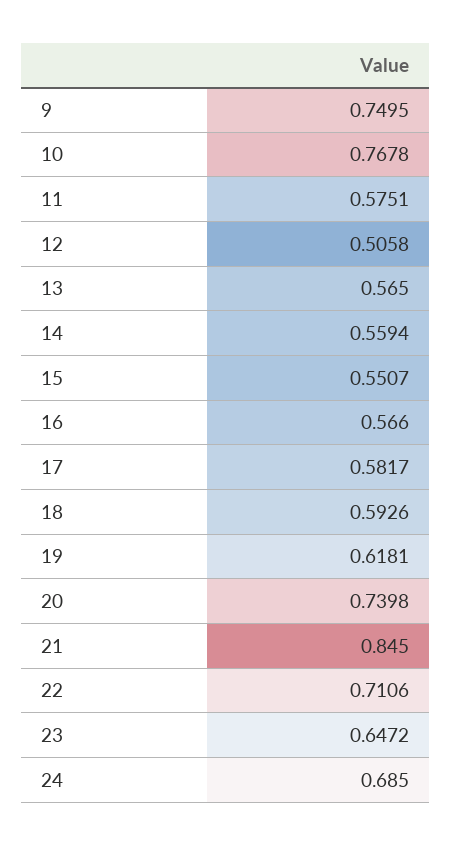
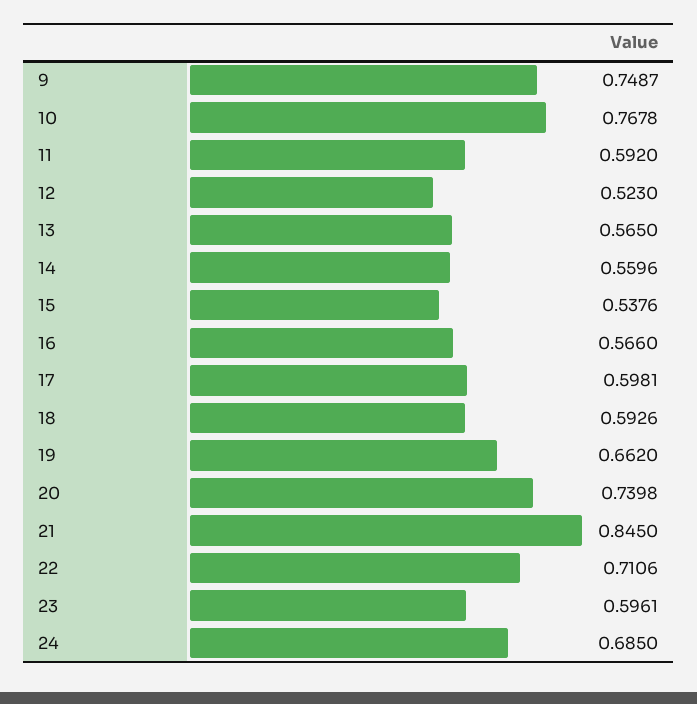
9: 0.7495 -> 0.7487
11: 0.5751 -> 0.592
12: 0.5058 -> 0.523
14: 0.5594 -> 0.5596
15: 0.5507 -> 0.5376
17: 0.5817 -> 0.5981
19: 0.6181 -> 0.662
23: 0.6472 -> 0.5961

